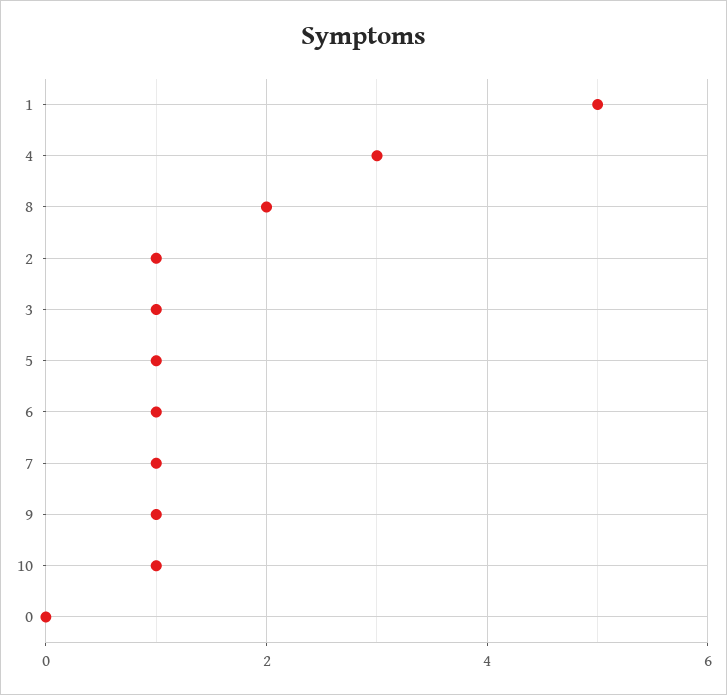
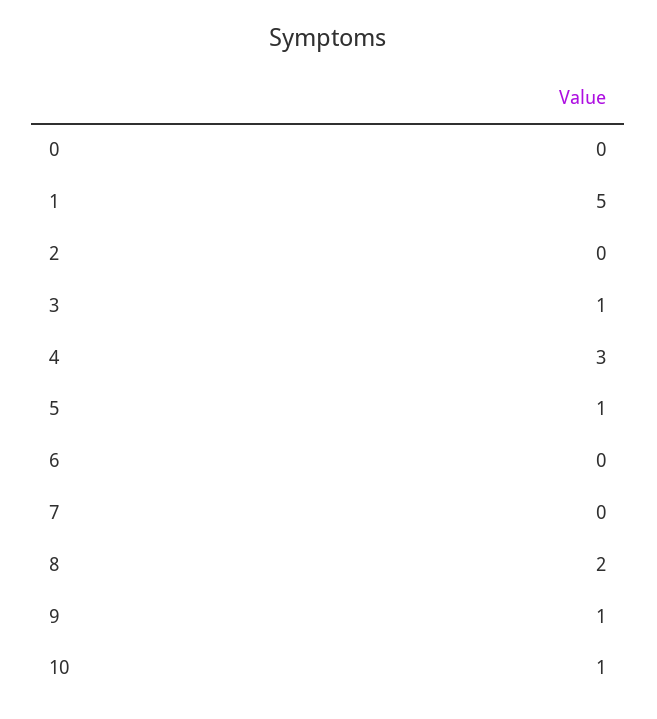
2: 1 -> 0
6: 1 -> 0
7: 1 -> 0

